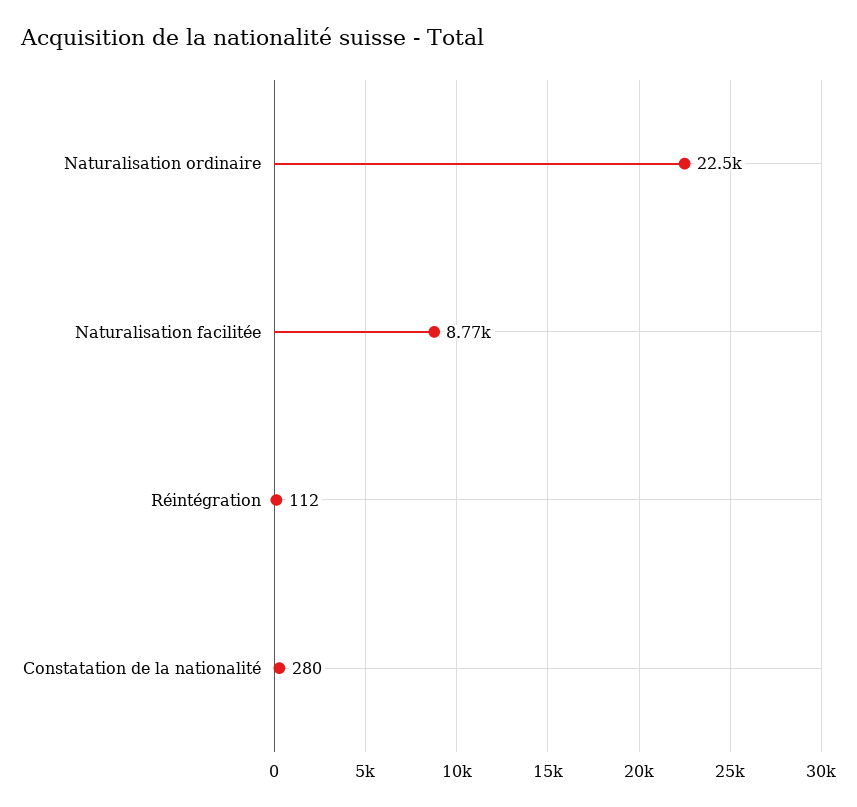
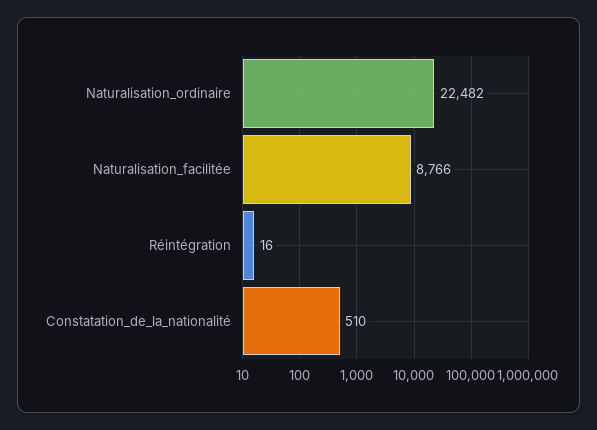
Réintégration: 112 -> 16
Constatation de la nationalité: 280 -> 510

